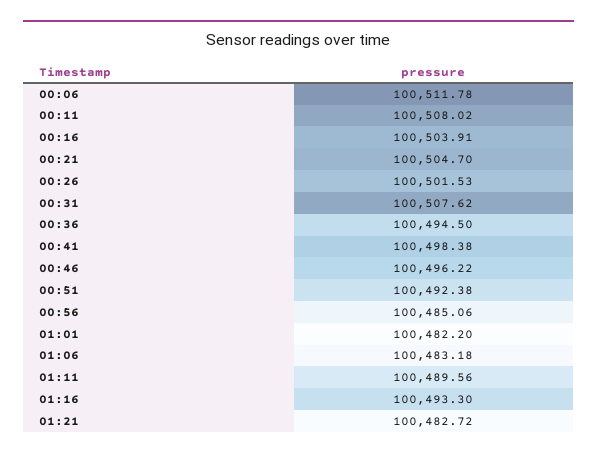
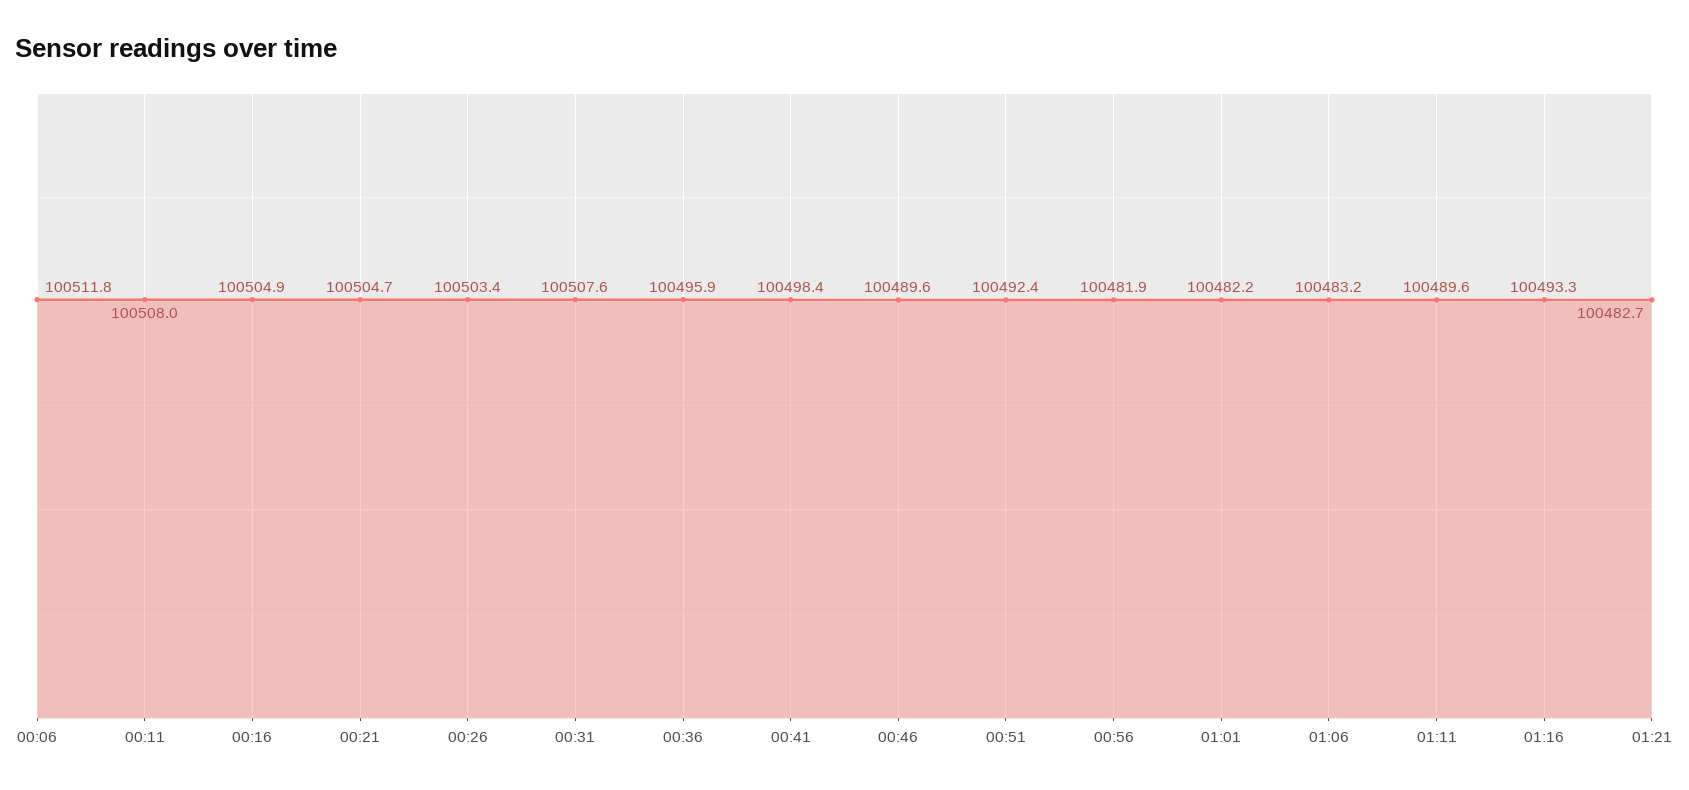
00:16: 100503.91 -> 100504.9
00:26: 100501.53 -> 100503.4
00:36: 100494.5 -> 100495.9
00:46: 100496.22 -> 100489.6
00:56: 100485.06 -> 100481.9

